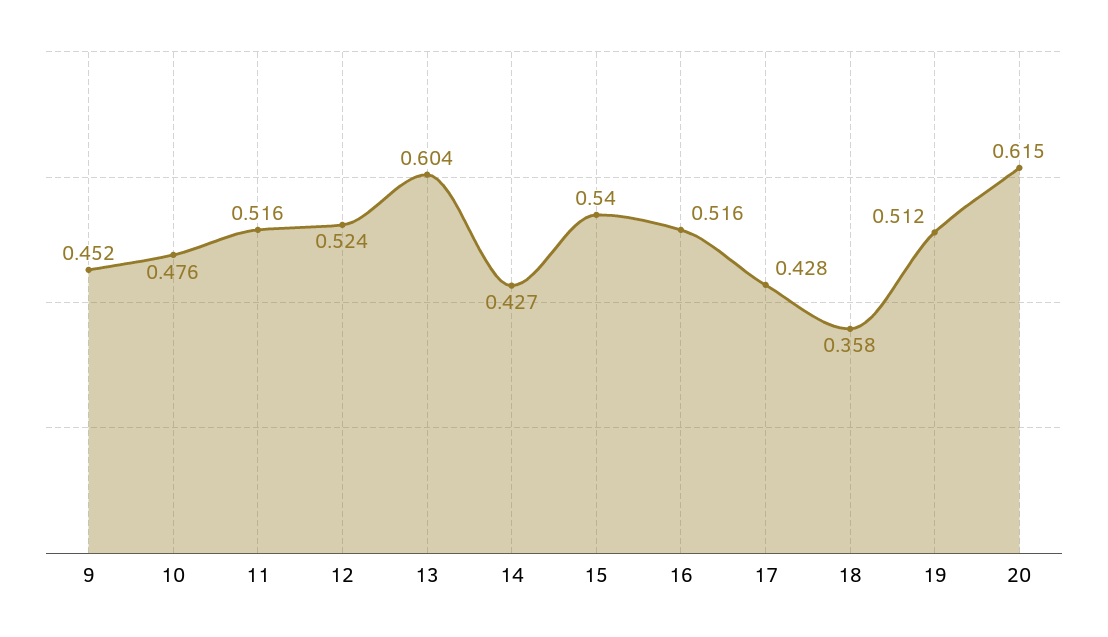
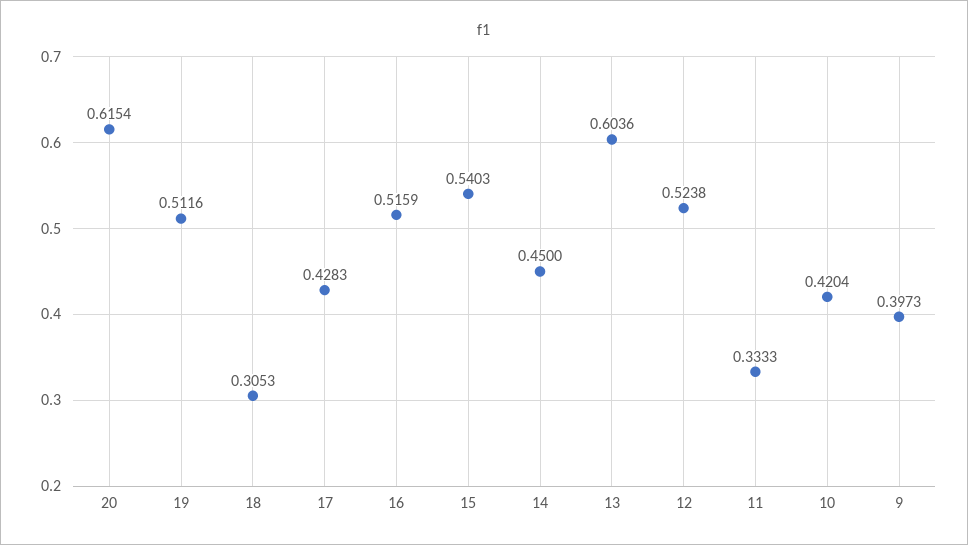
9: 0.452 -> 0.3973
10: 0.476 -> 0.4204
11: 0.516 -> 0.3333
14: 0.427 -> 0.45
18: 0.358 -> 0.3053

